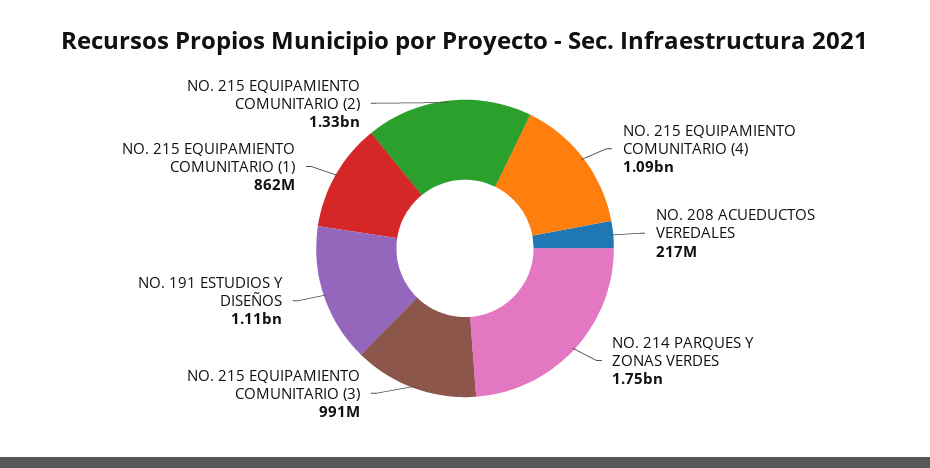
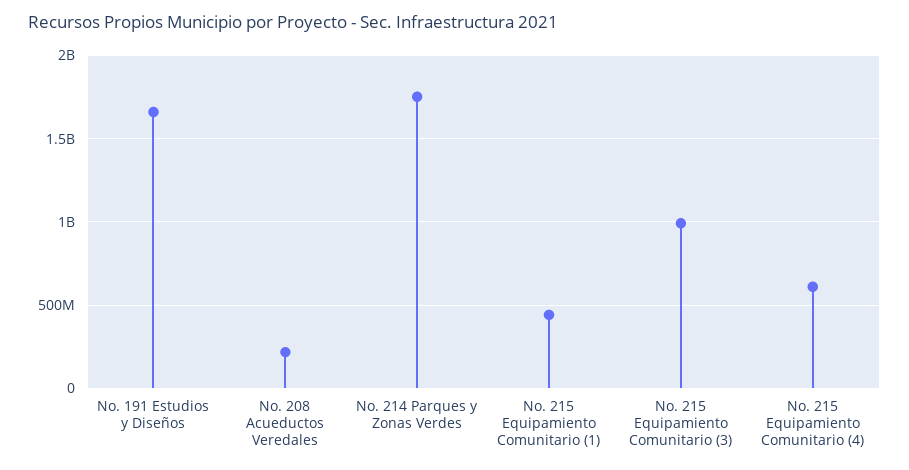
NO. 215 EQUIPAMIENTO COMUNITARIO (4): 1090000000 -> 600000000
NO. 191 ESTUDIOS Y DISEÑOS: 1110000000 -> 1650000000
NO. 215 EQUIPAMIENTO COMUNITARIO (1): 862000000 -> 450000000
NO. 215 EQUIPAMIENTO COMUNITARIO (2): 1330000000 -> none

